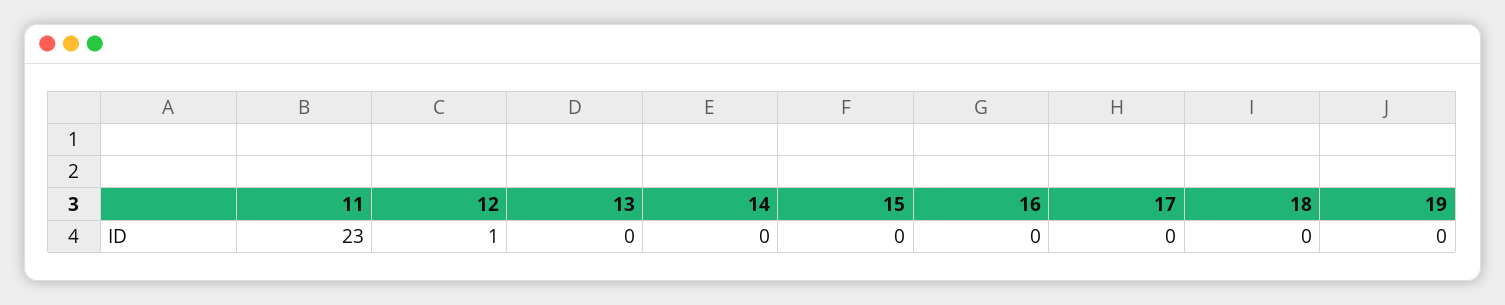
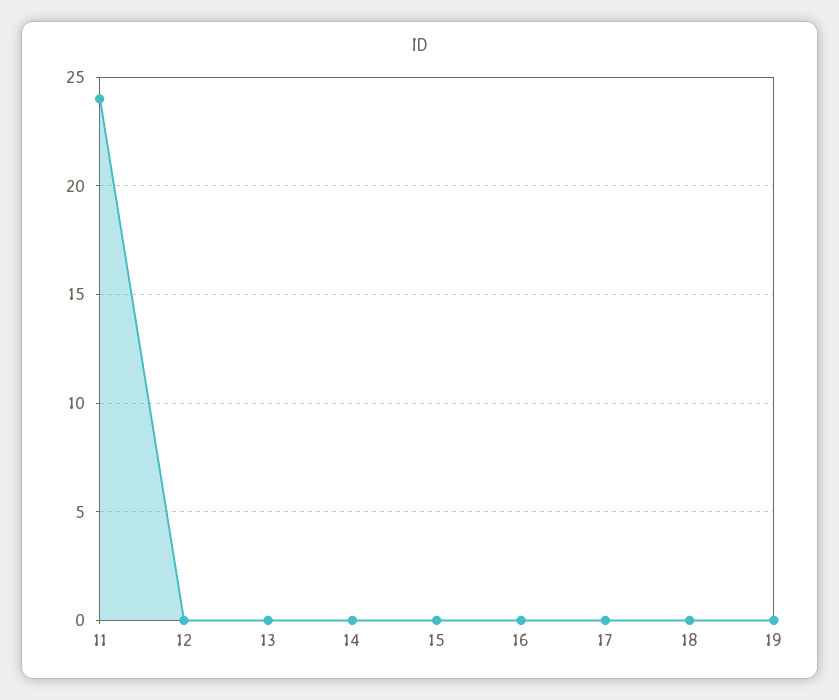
11: 23 -> 24
12: 1 -> 0

